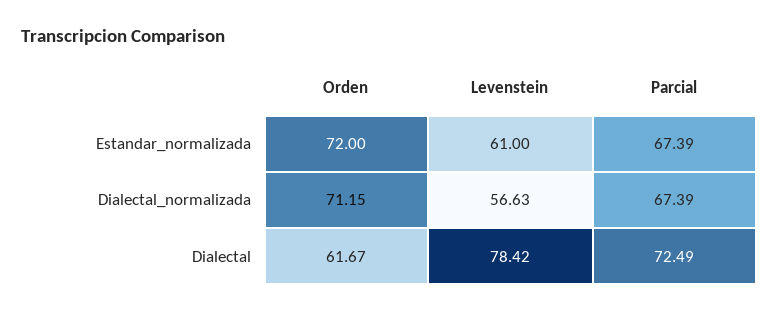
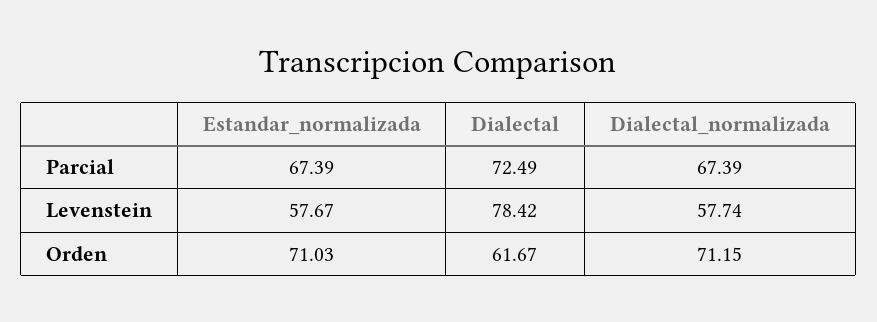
Orden, Estandar_normalizada: 72 -> 71.03
Levenstein, Estandar_normalizada: 61 -> 57.67
Levenstein, Dialectal_normalizada: 56.63 -> 57.74

